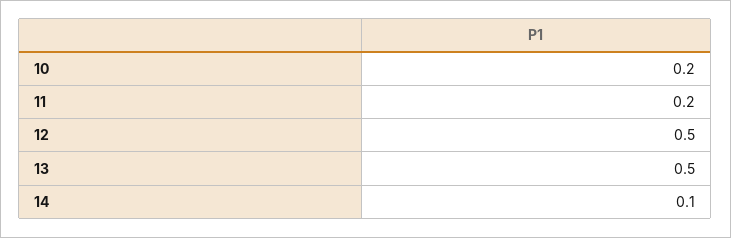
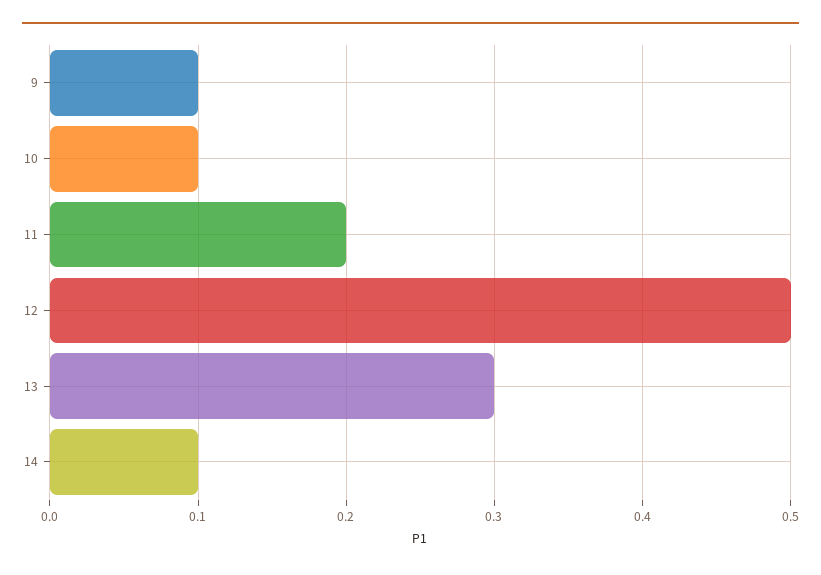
10: 0.2 -> 0.1
13: 0.5 -> 0.3
9: none -> 0.1

